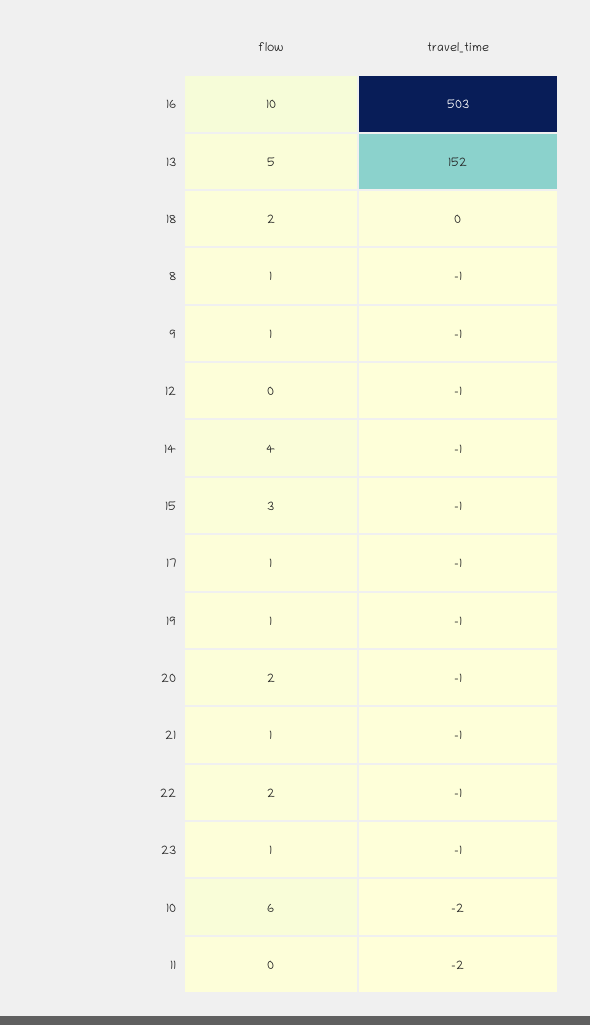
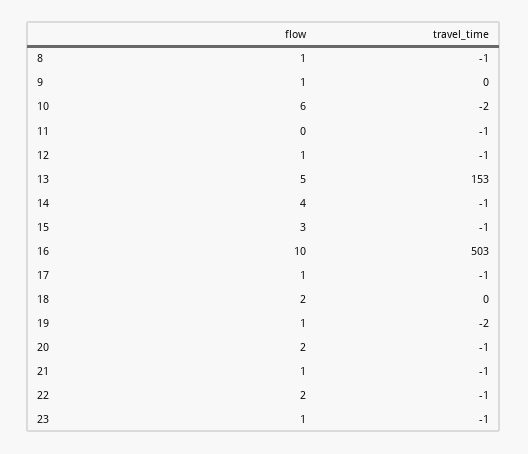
travel_time, 13: 152 -> 153
travel_time, 9: -1 -> 0
flow, 12: 0 -> 1
travel_time, 19: -1 -> -2
travel_time, 11: -2 -> -1

